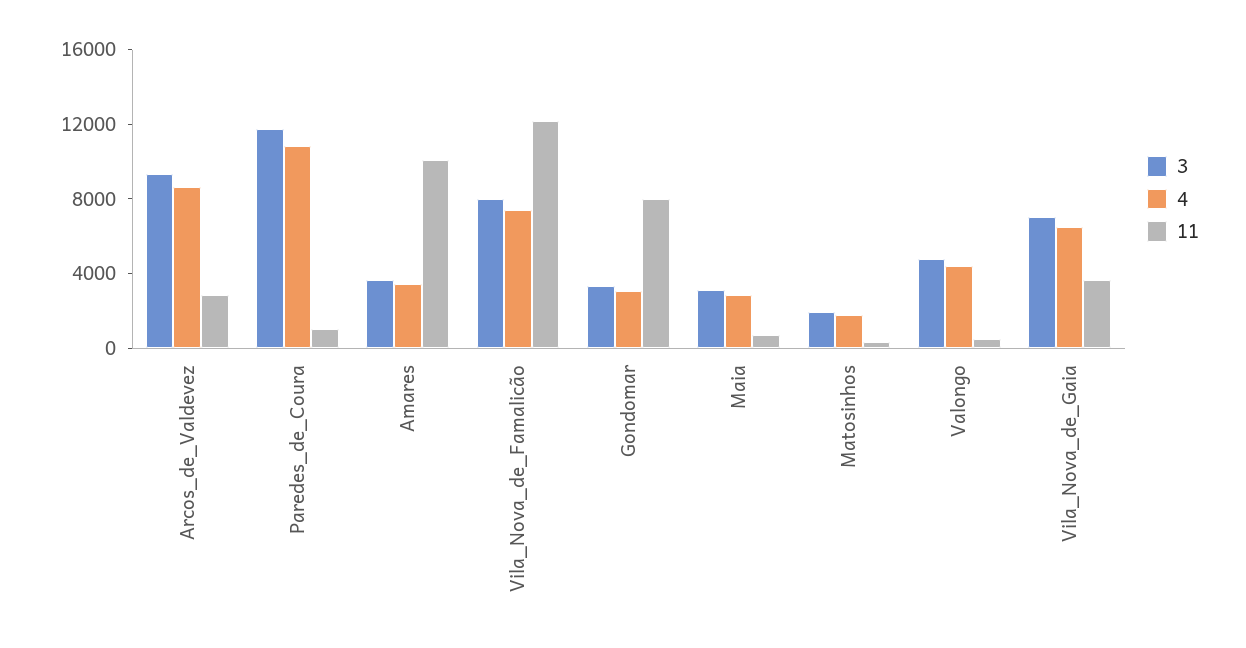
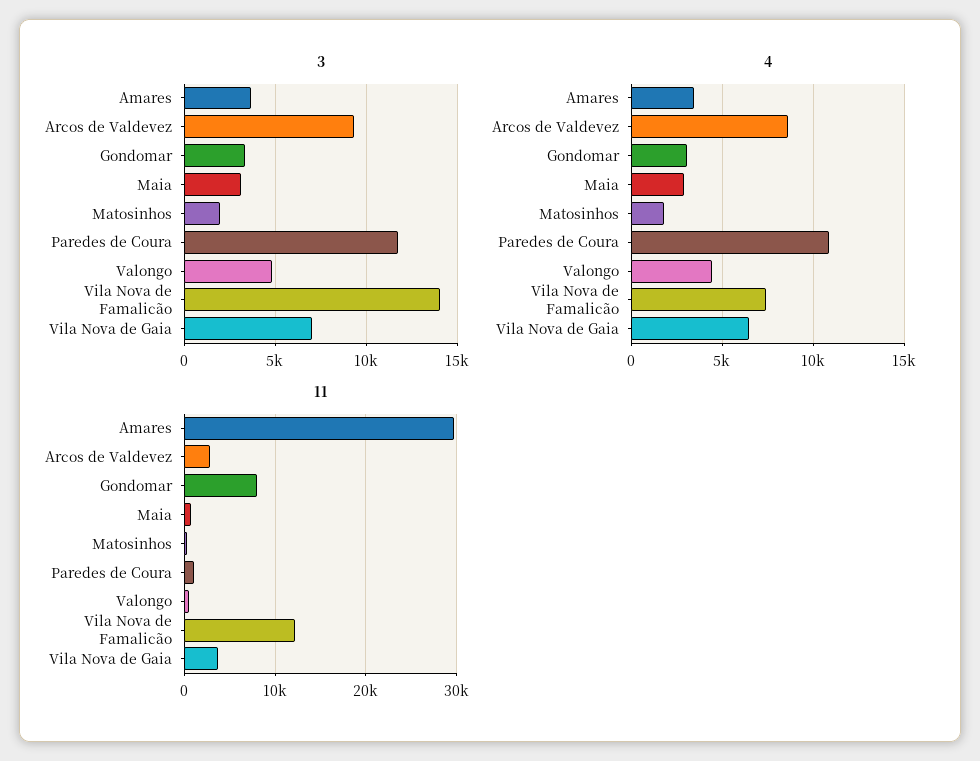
11, Amares: 10000 -> 30000
3, Vila_Nova_de_Famalicão: 8000 -> 14000

